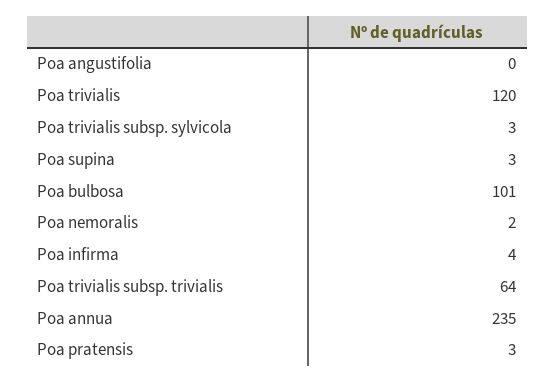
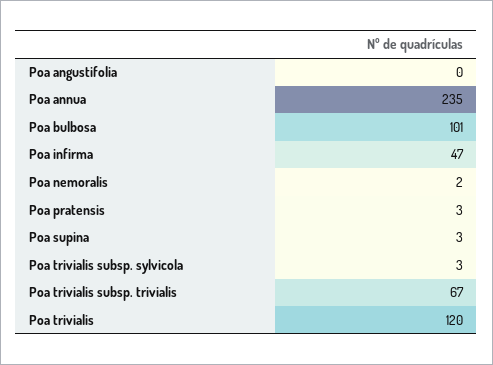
Poa infirma: 4 -> 47
Poa trivialis subsp. trivialis: 64 -> 67

